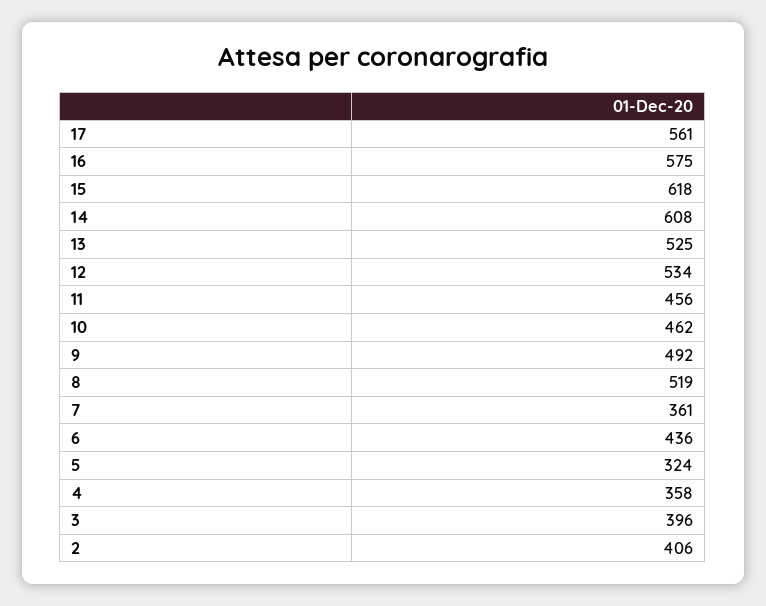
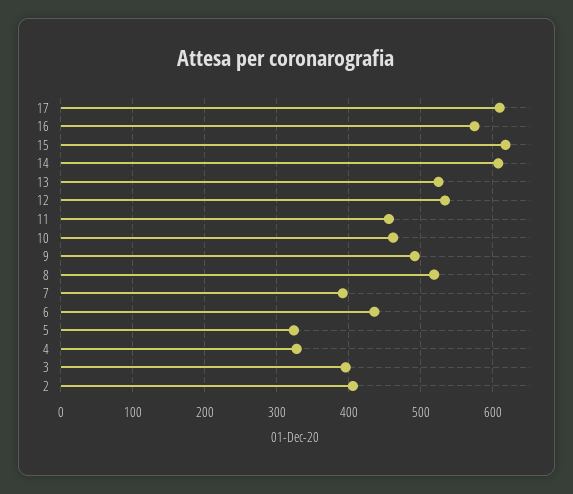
17: 561 -> 610
7: 361 -> 390
4: 358 -> 330

